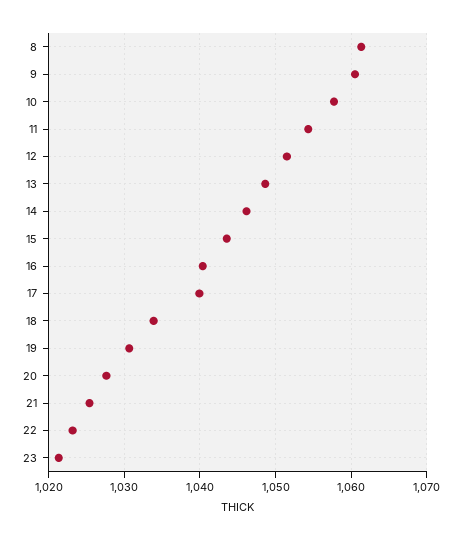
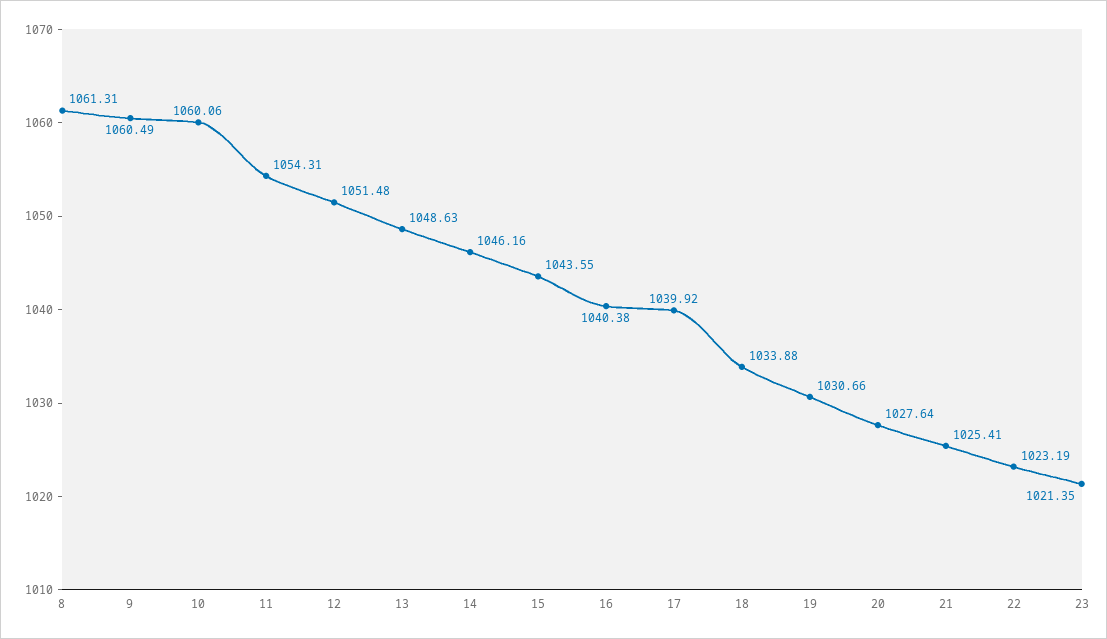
10: 1058 -> 1060.06

